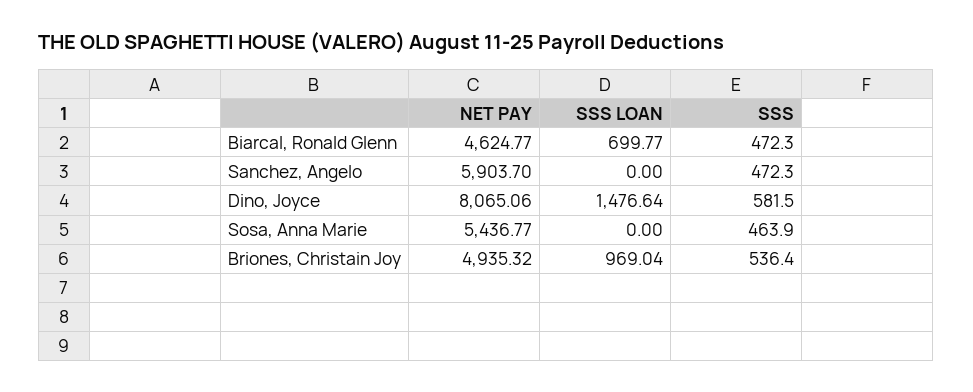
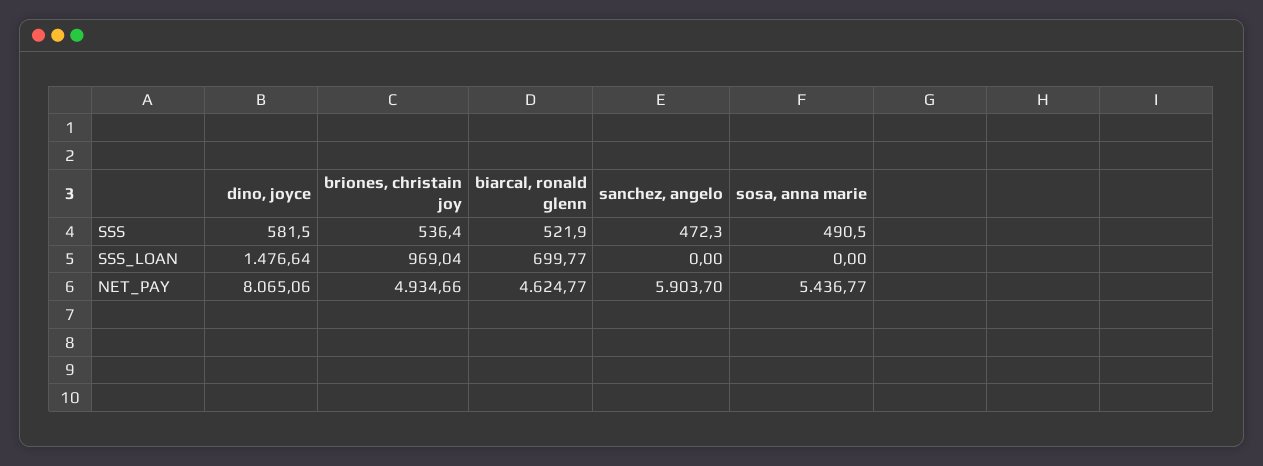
SSS, Biarcal, Ronald Glenn: 472.3 -> 521.9
SSS, Sosa, Anna Marie: 463.9 -> 490.5
NET PAY, Briones, Christain Joy: 4935.32 -> 4934.66

